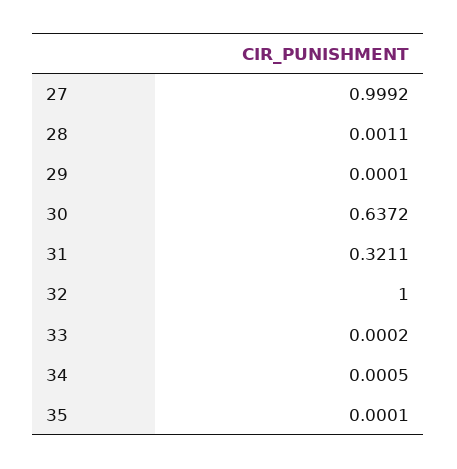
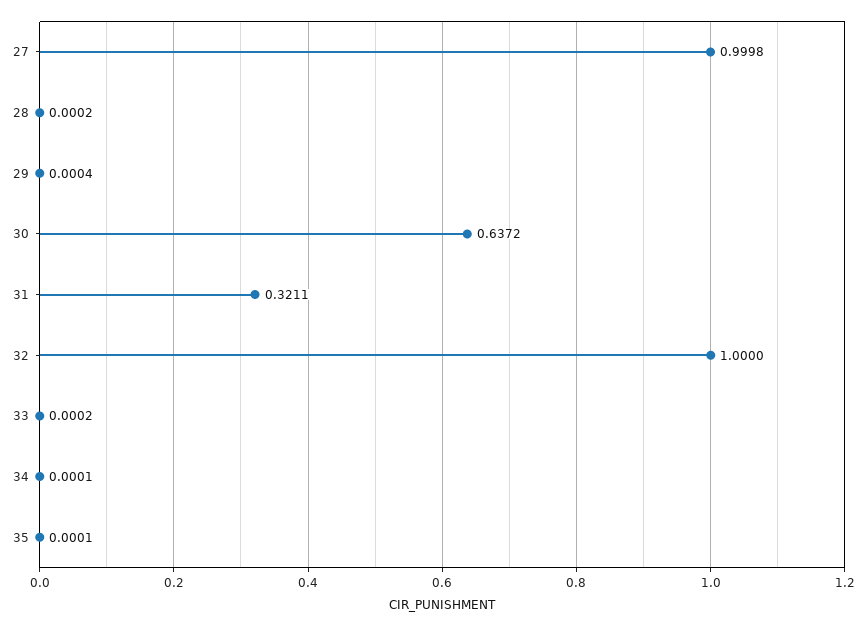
27: 0.9992 -> 0.9998
28: 0.0011 -> 0.0002
29: 0.0001 -> 0.0004
34: 0.0005 -> 0.0001

